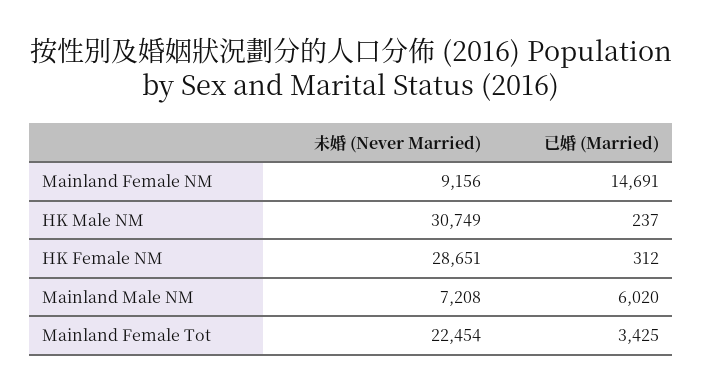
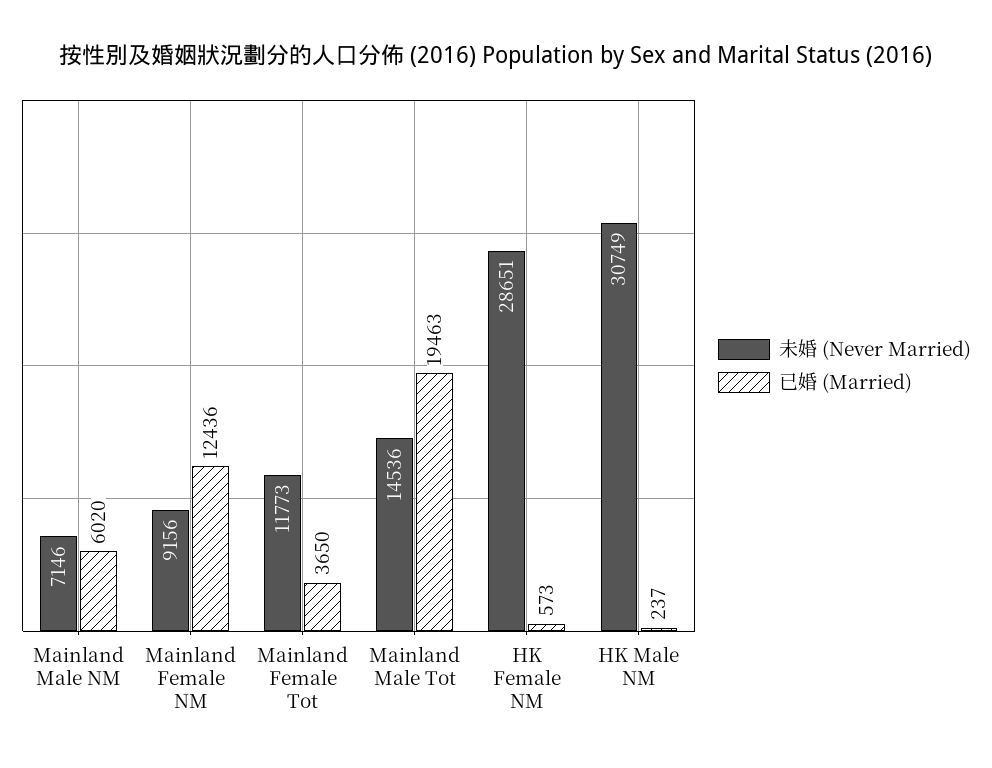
已婚 (Married), Mainland Female NM: 14691 -> 12436
已婚 (Married), HK Female NM: 312 -> 573
未婚 (Never Married), Mainland Male NM: 7208 -> 7146
未婚 (Never Married), Mainland Female Tot: 22454 -> 11773
已婚 (Married), Mainland Female Tot: 3425 -> 3650
未婚 (Never Married), Mainland Male Tot: none -> 14536
已婚 (Married), Mainland Male Tot: none -> 19463

